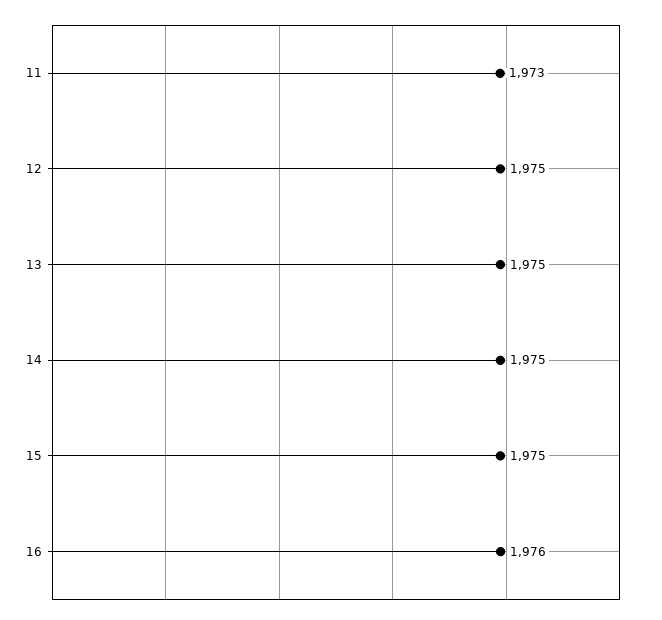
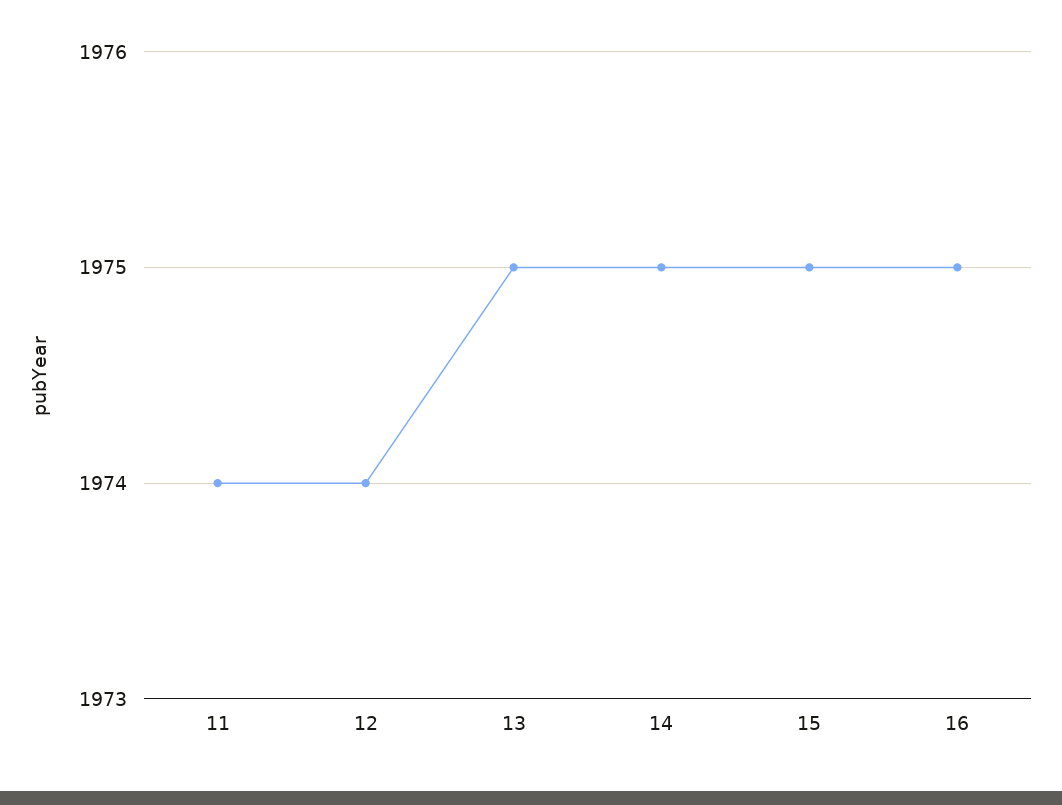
11: 1973 -> 1974
12: 1975 -> 1974
16: 1976 -> 1975

